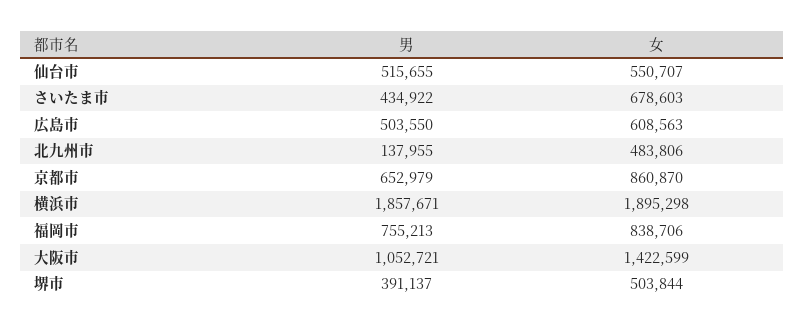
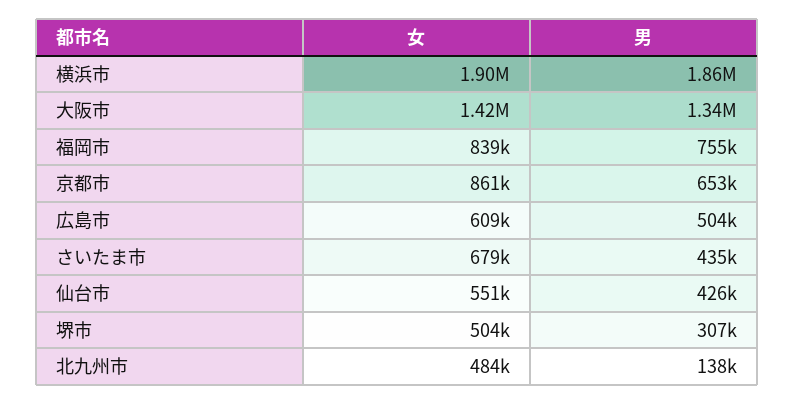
男, 仙台市: 515655 -> 426000
男, 大阪市: 1052721 -> 1340000
男, 堺市: 391137 -> 307000

